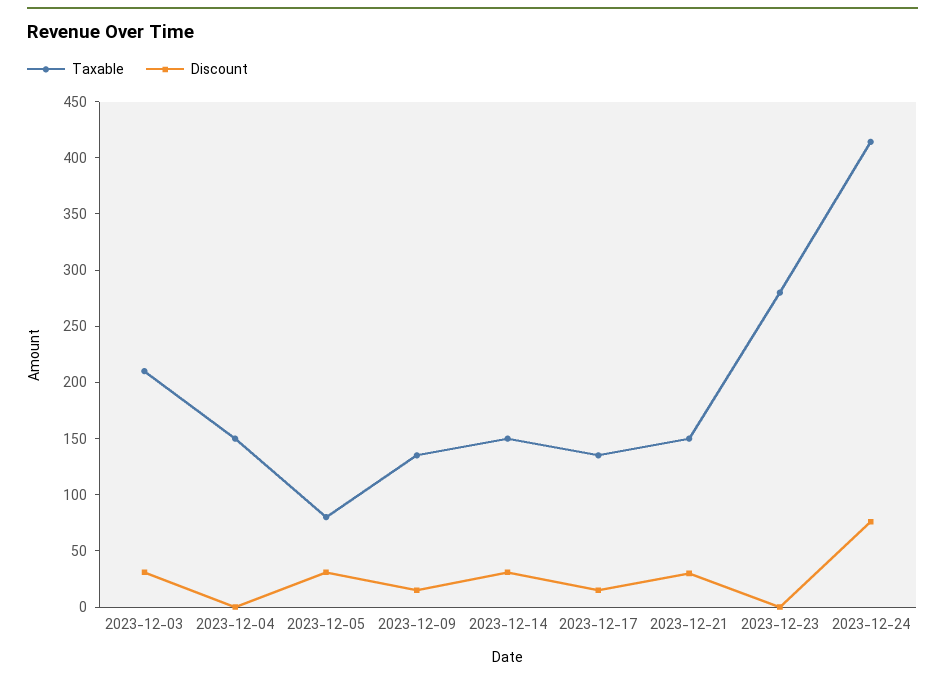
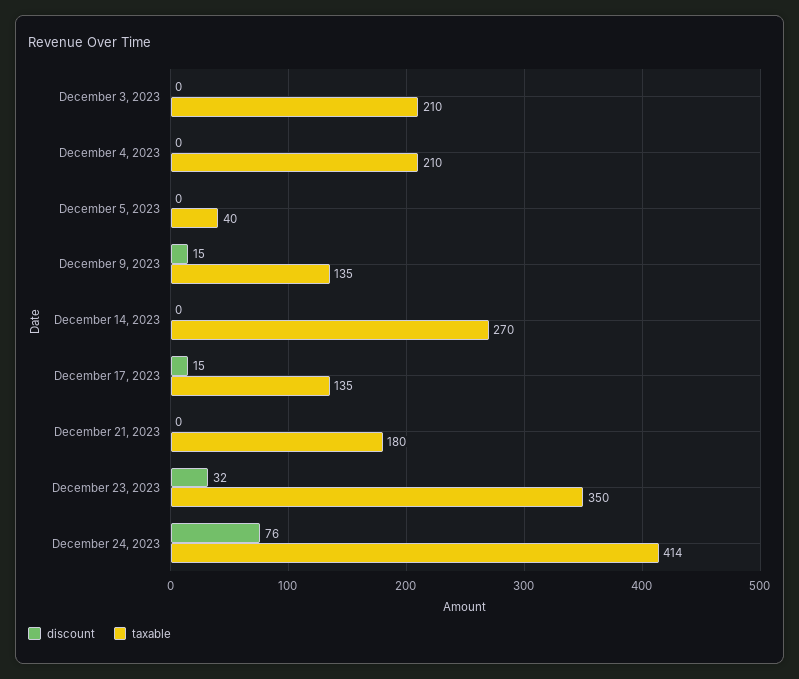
Discount, 2023-12-03: 30 -> 0
Taxable, 2023-12-04: 150 -> 210
Taxable, 2023-12-05: 80 -> 40
Discount, 2023-12-05: 30 -> 0
Taxable, 2023-12-14: 150 -> 270
Discount, 2023-12-14: 30 -> 0
Taxable, 2023-12-21: 150 -> 180
Discount, 2023-12-21: 30 -> 0
Taxable, 2023-12-23: 280 -> 350
Discount, 2023-12-23: 0 -> 32

